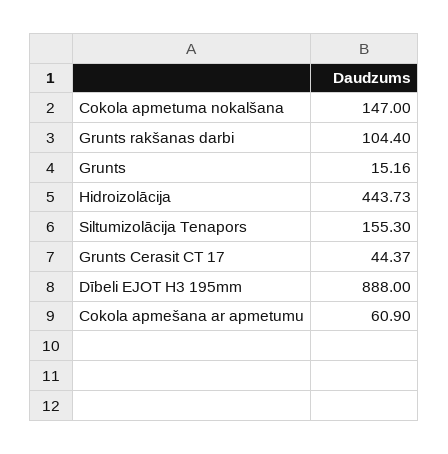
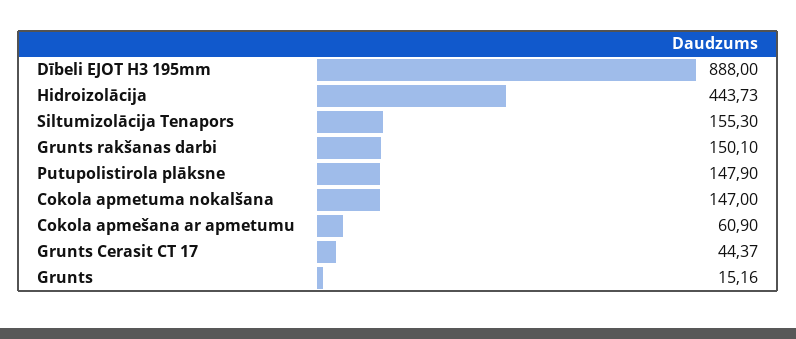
Grunts rakšanas darbi: 104.4 -> 150.1
Putupolistirola plāksne: none -> 147.9

